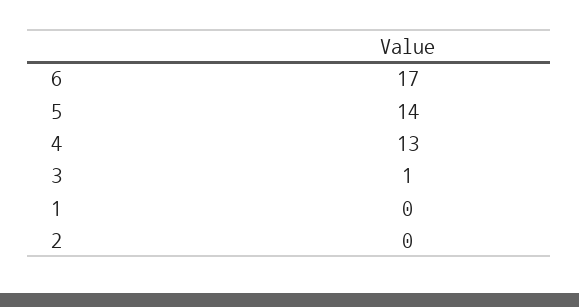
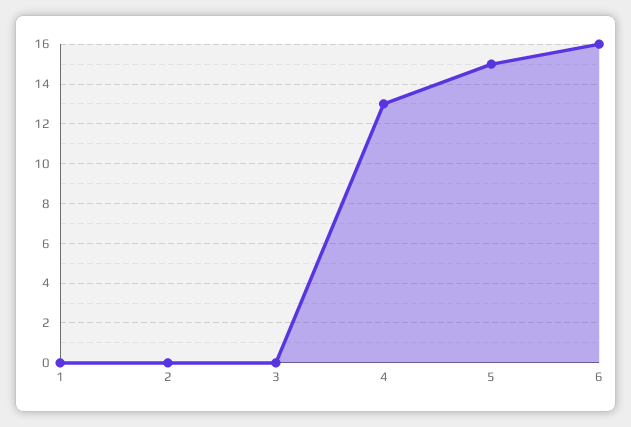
6: 17 -> 16
5: 14 -> 15
3: 1 -> 0

